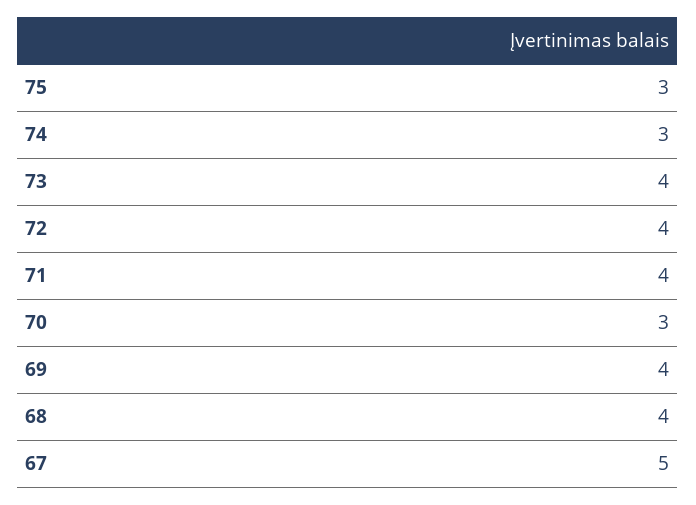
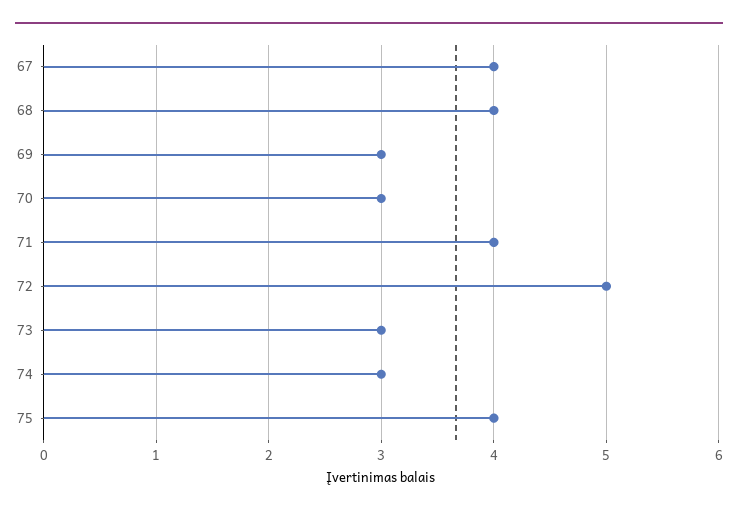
75: 3 -> 4
73: 4 -> 3
72: 4 -> 5
69: 4 -> 3
67: 5 -> 4

